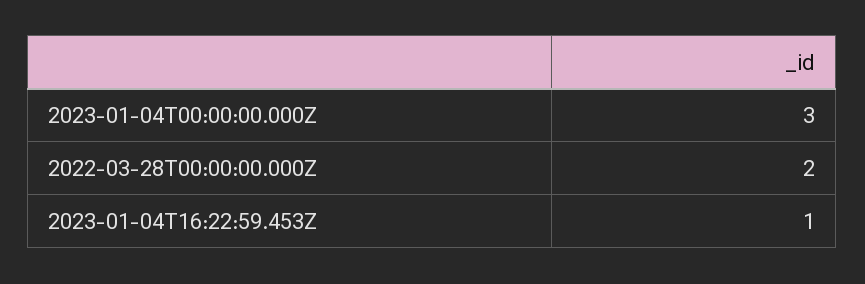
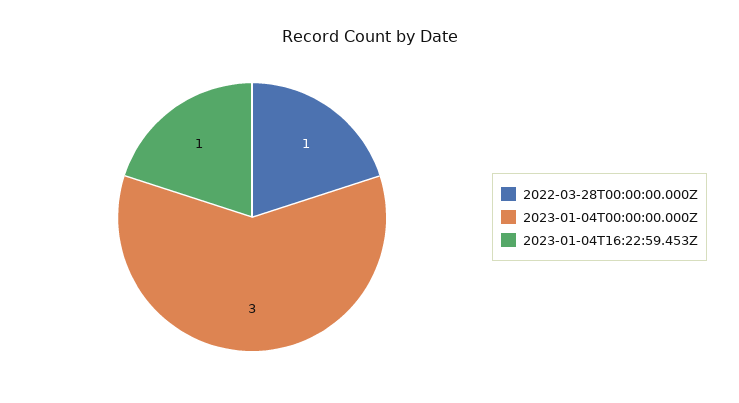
2022-03-28T00:00:00.000Z: 2 -> 1

